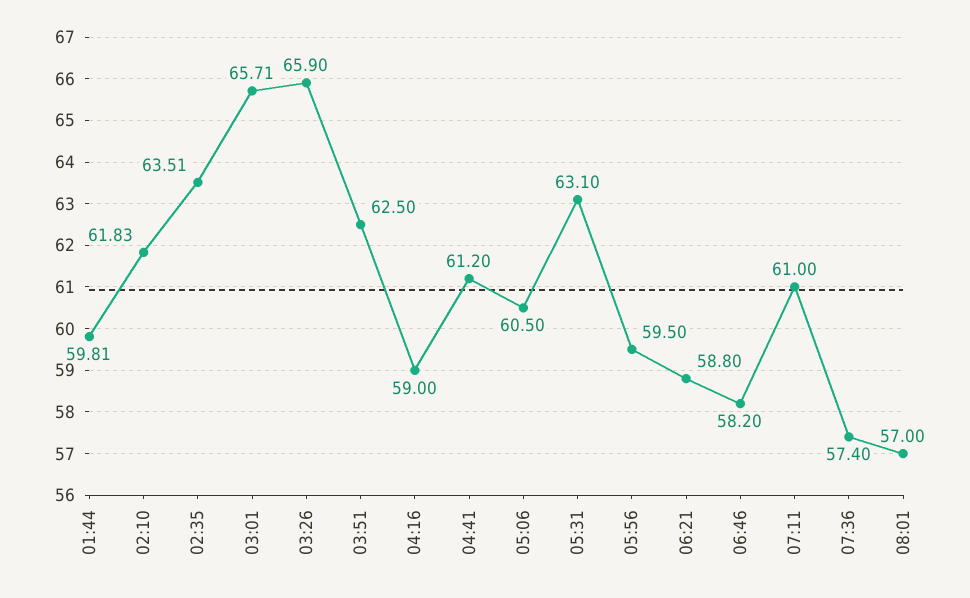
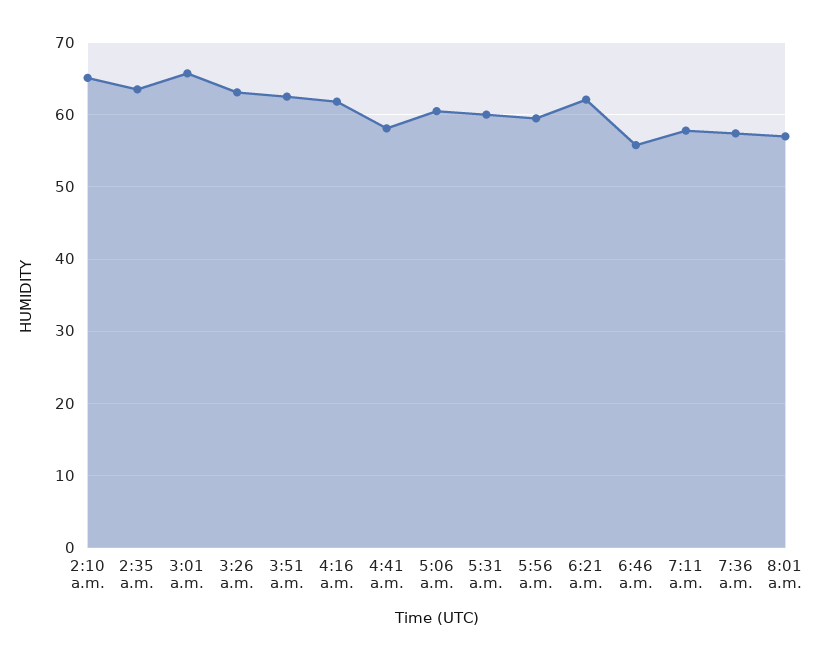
01:44: 59.81 -> none
02:10: 61.83 -> 65
03:26: 65.9 -> 63
04:16: 59 -> 62
04:41: 61.2 -> 58
05:31: 63.1 -> 60
06:21: 58.8 -> 62
06:46: 58.2 -> 56
07:11: 61 -> 58

